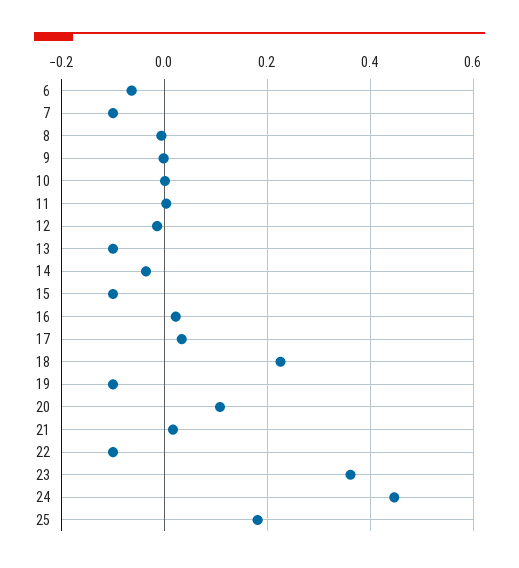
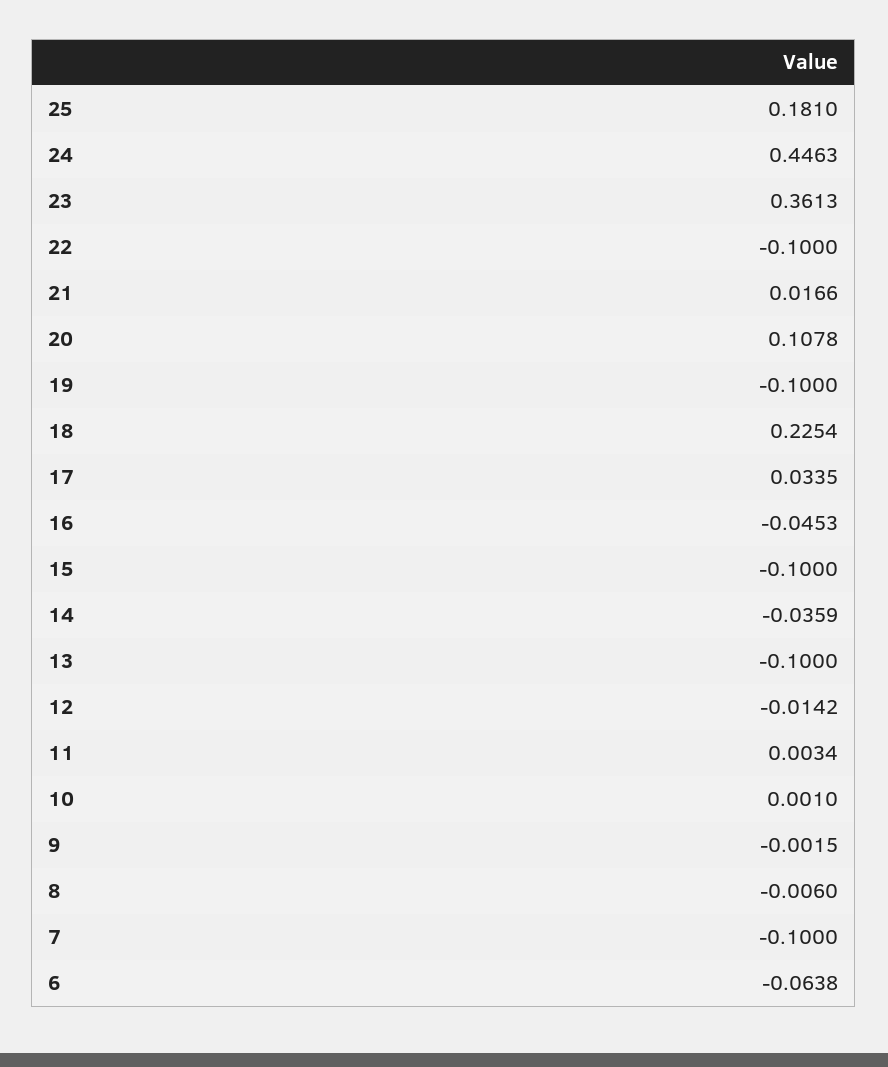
16: 0.02 -> -0.0453

